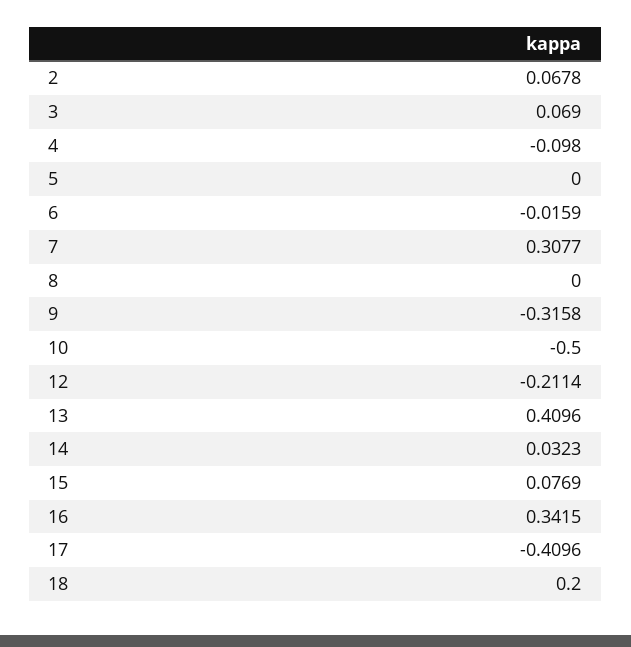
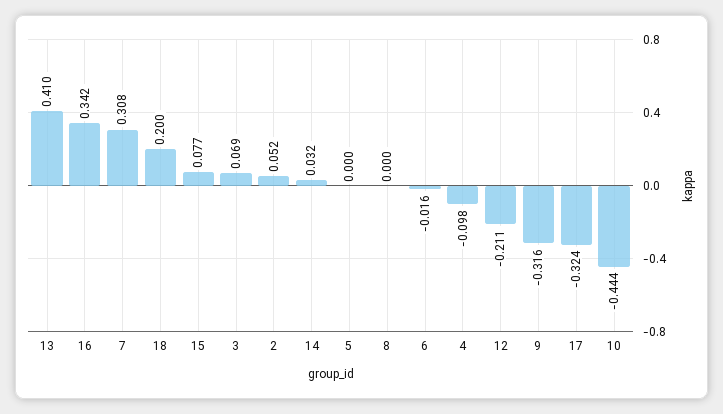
2: 0.0678 -> 0.052
10: -0.5 -> -0.444
17: -0.4096 -> -0.324

